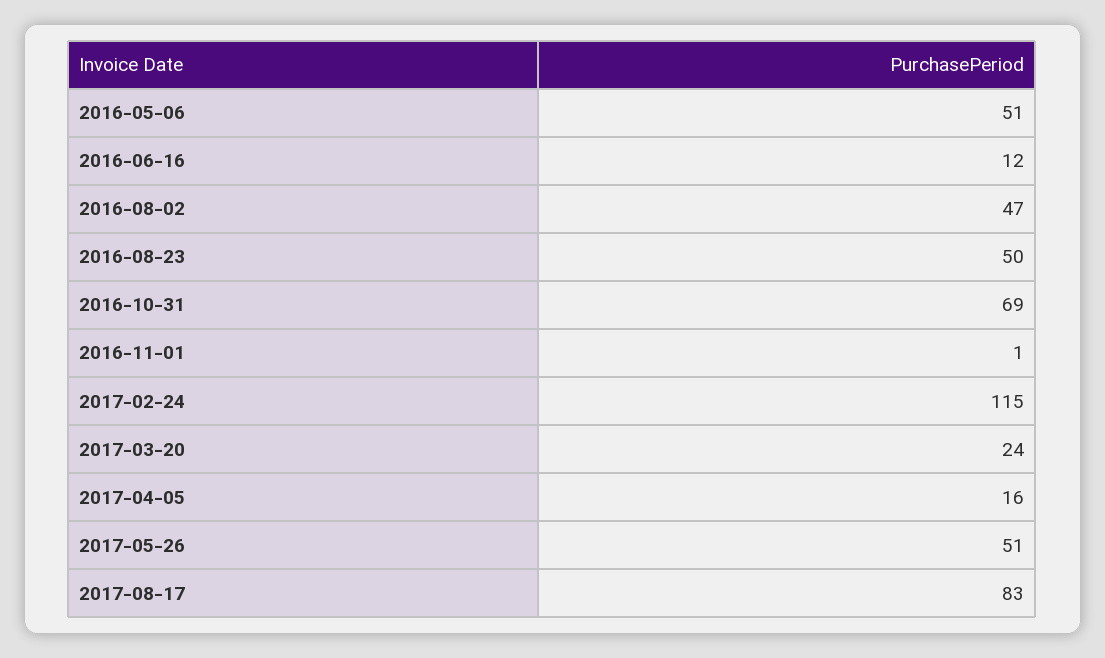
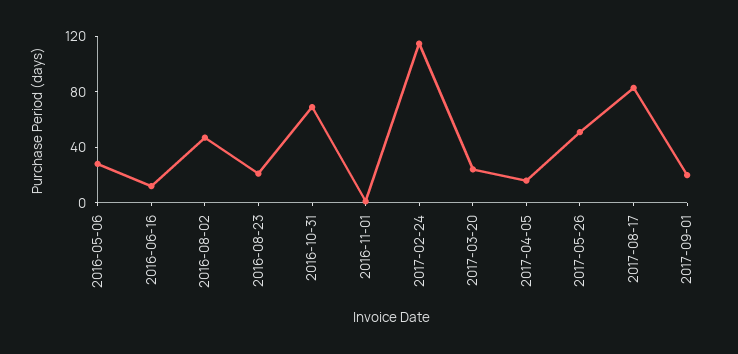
2016-05-06: 51 -> 30
2016-08-23: 50 -> 20
2017-09-01: none -> 20

